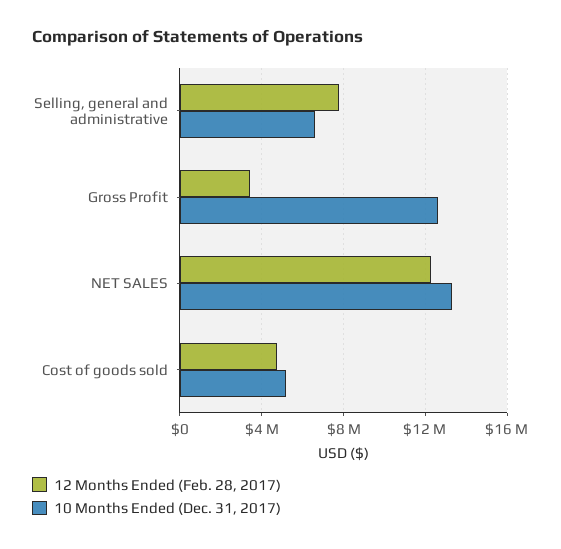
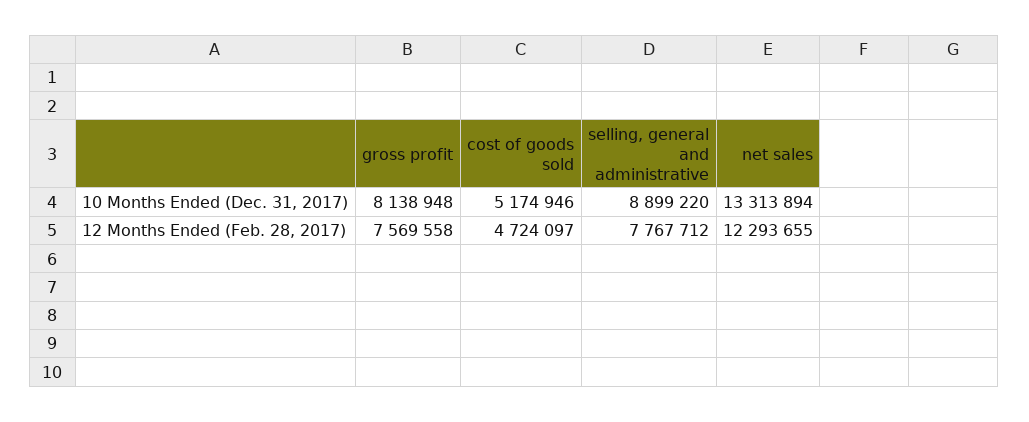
10 Months Ended (Dec. 31, 2017), Selling, general and administrative: 6500000 -> 8899220
12 Months Ended (Feb. 28, 2017), Gross Profit: 3500000 -> 7569558
10 Months Ended (Dec. 31, 2017), Gross Profit: 12500000 -> 8138948

